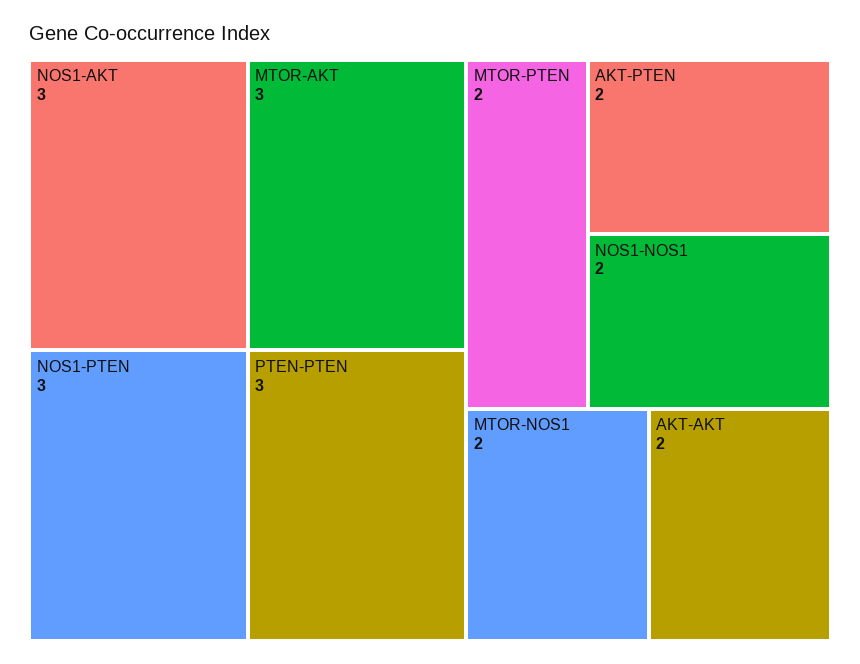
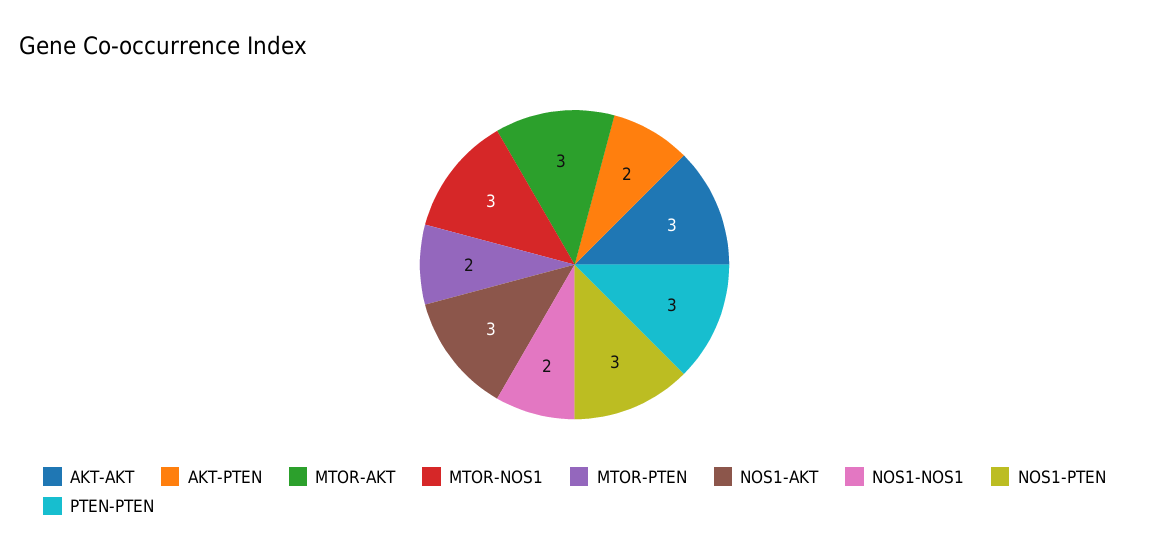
MTOR-NOS1: 2 -> 3
AKT-AKT: 2 -> 3

